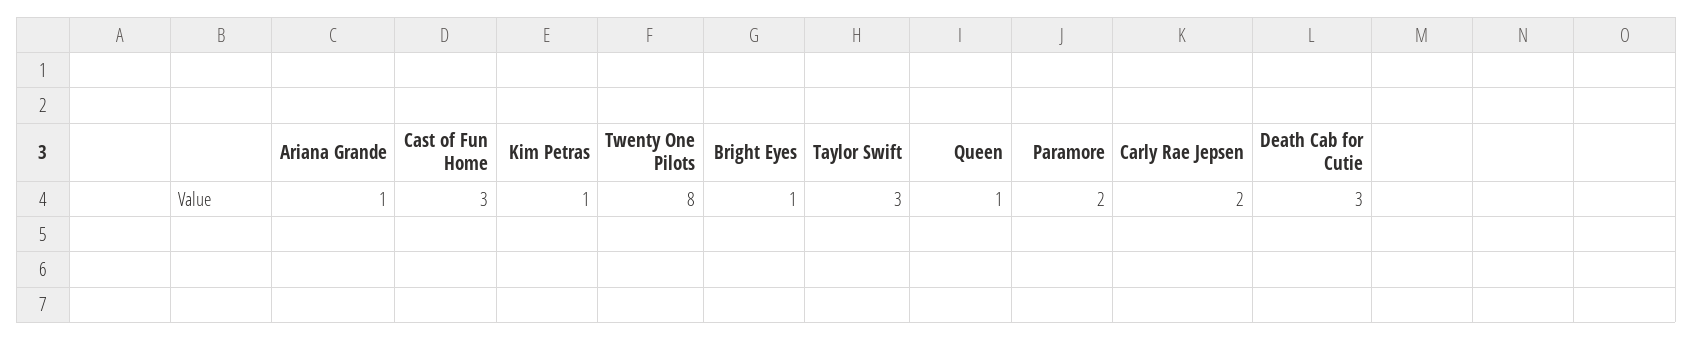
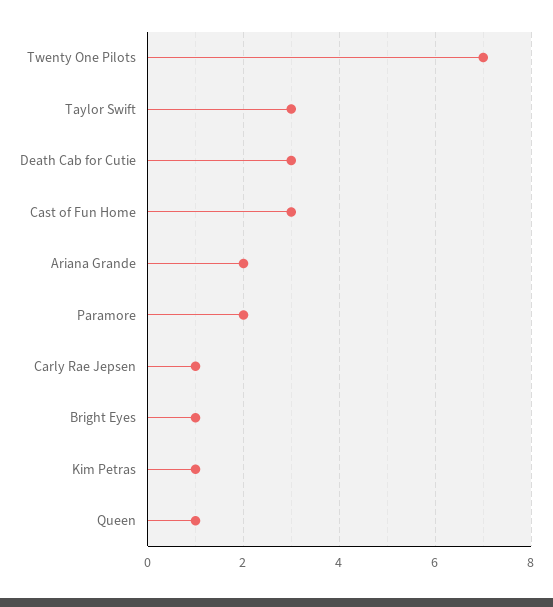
Ariana Grande: 1 -> 2
Twenty One Pilots: 8 -> 7
Carly Rae Jepsen: 2 -> 1

